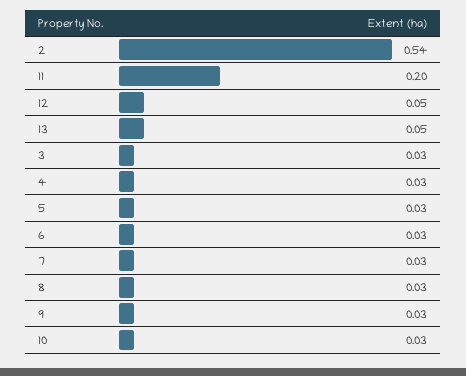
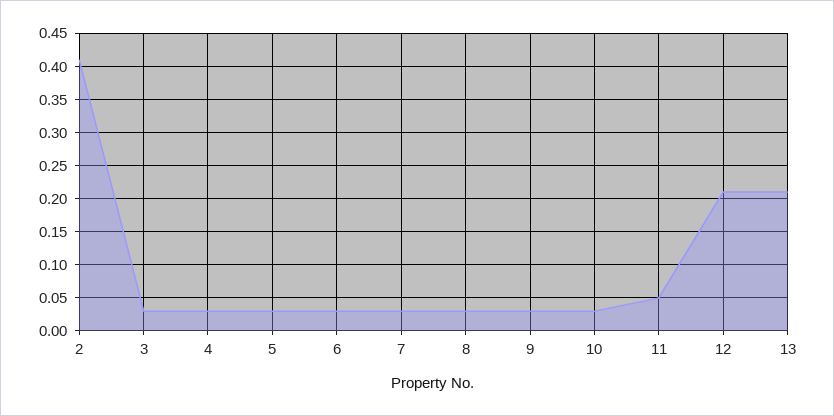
2: 0.54 -> 0.41
11: 0.2 -> 0.05
12: 0.05 -> 0.21
13: 0.05 -> 0.21

